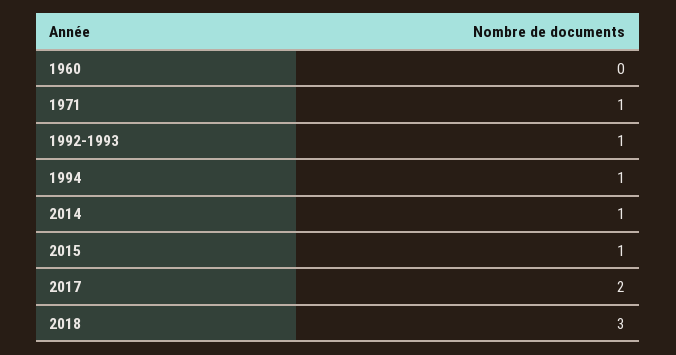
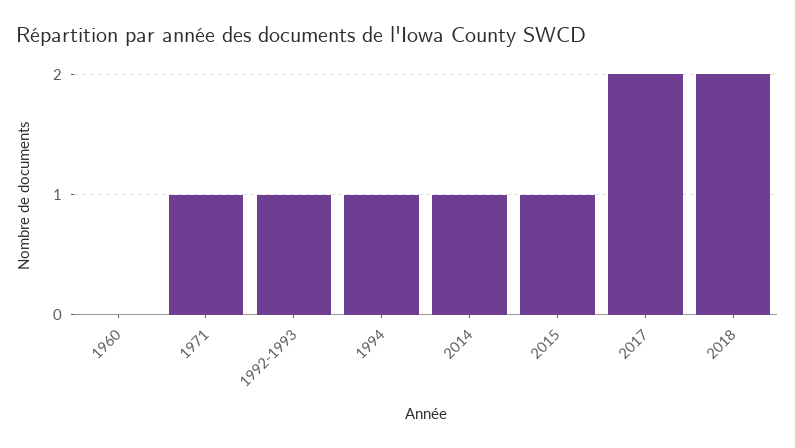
2018: 3 -> 2

